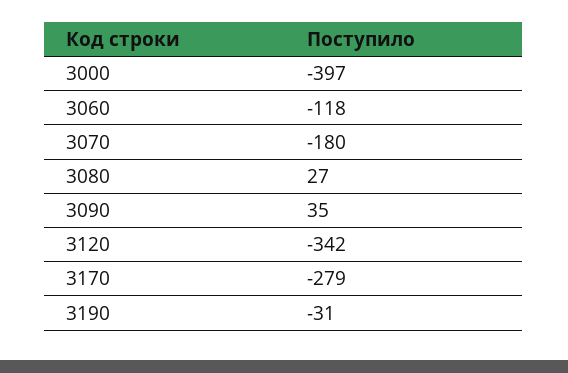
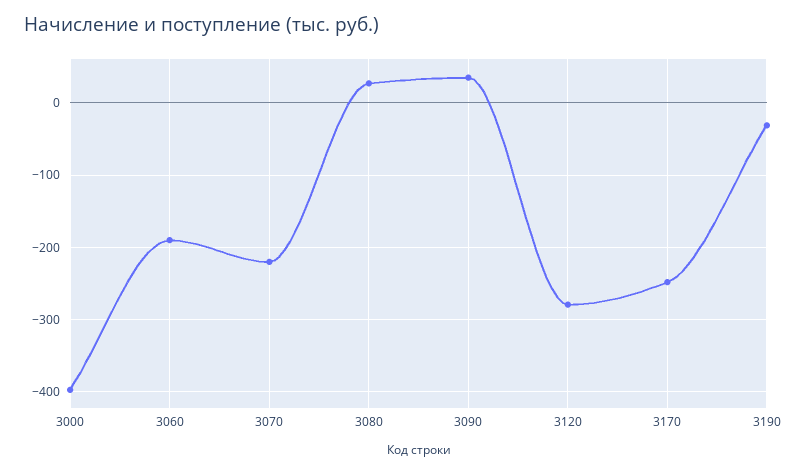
3060: -118 -> -190
3070: -180 -> -220
3120: -342 -> -280
3170: -279 -> -250

